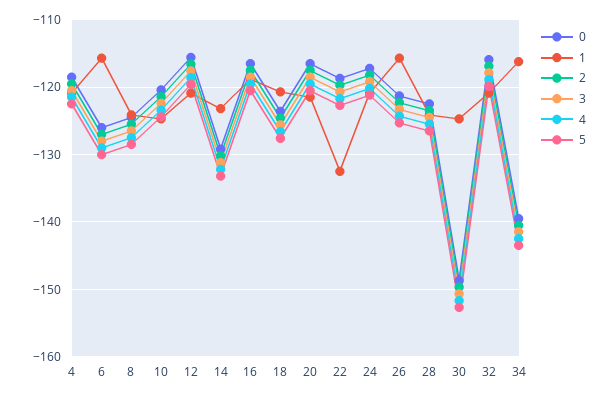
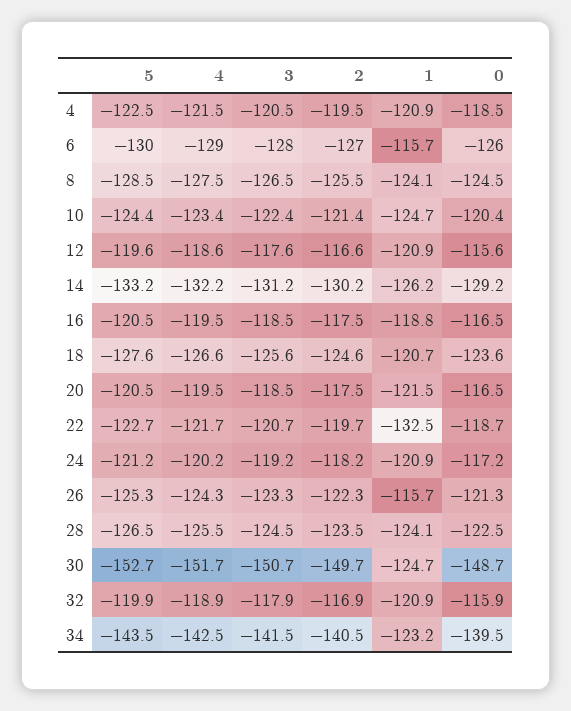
1, 14: -123 -> -126.2
1, 34: -116 -> -123.2

